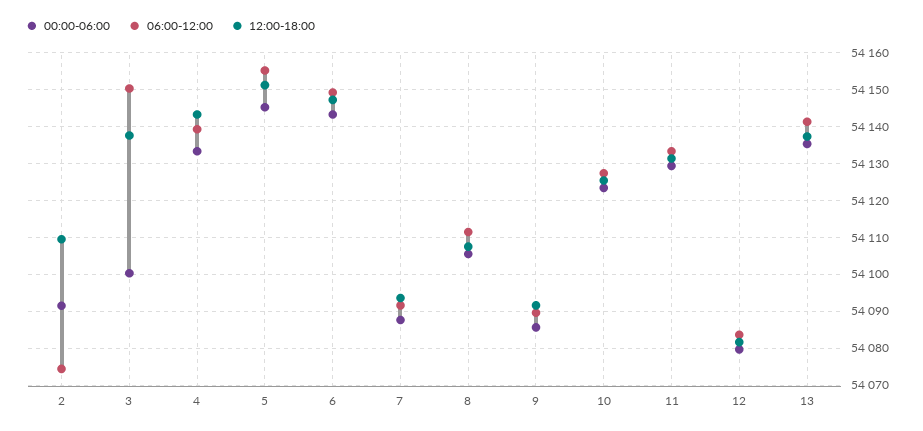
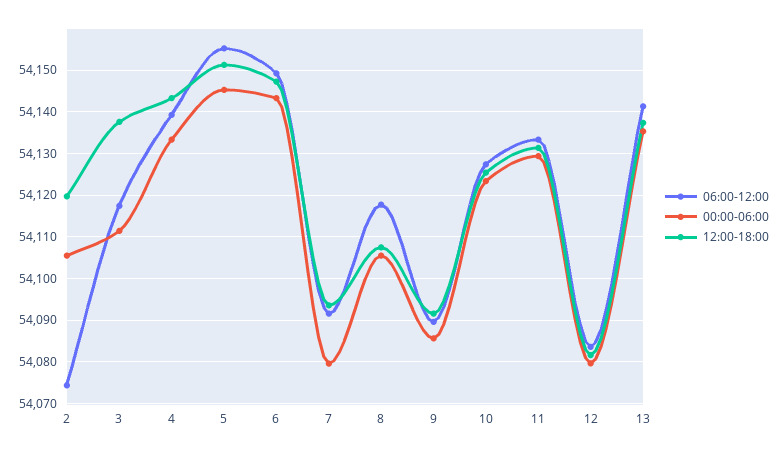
00:00-06:00, 2: 54092 -> 54106
12:00-18:00, 2: 54110 -> 54120
00:00-06:00, 3: 54100 -> 54112
06:00-12:00, 3: 54150 -> 54118
00:00-06:00, 7: 54088 -> 54080
06:00-12:00, 8: 54112 -> 54118

